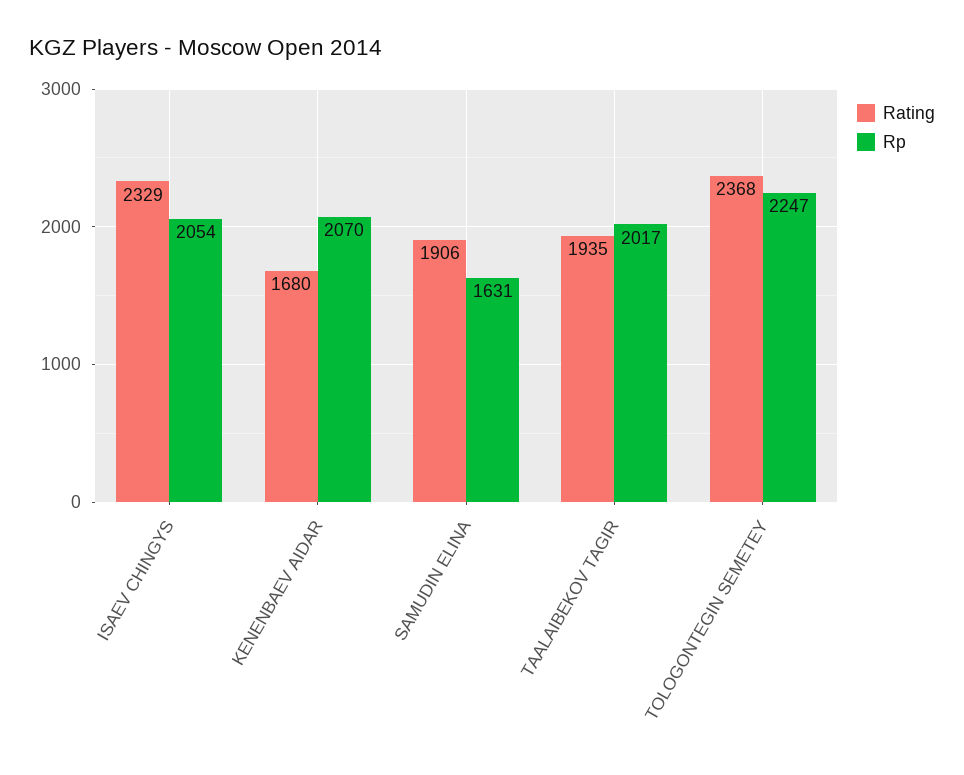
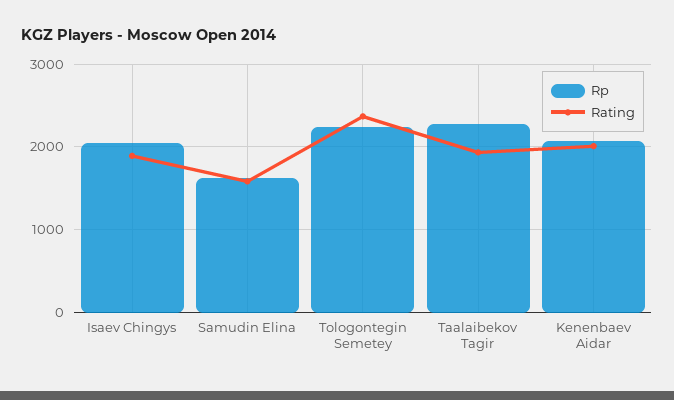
Rating, ISAEV CHINGYS: 2329 -> 1900
Rating, KENENBAEV AIDAR: 1680 -> 2000
Rating, SAMUDIN ELINA: 1906 -> 1600
Rp, TAALAIBEKOV TAGIR: 2017 -> 2300

